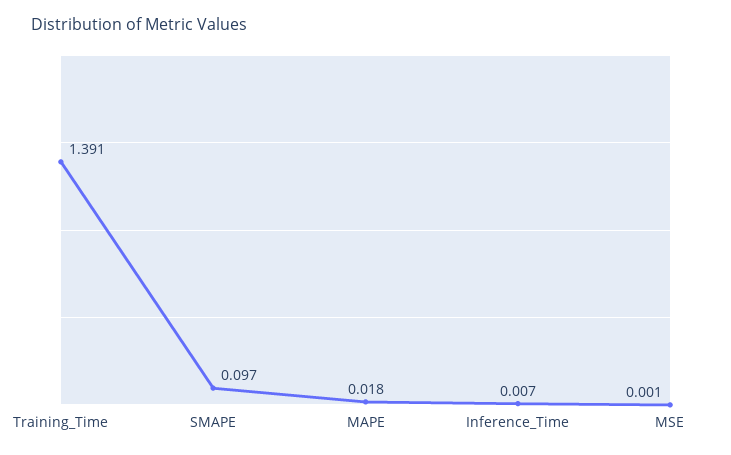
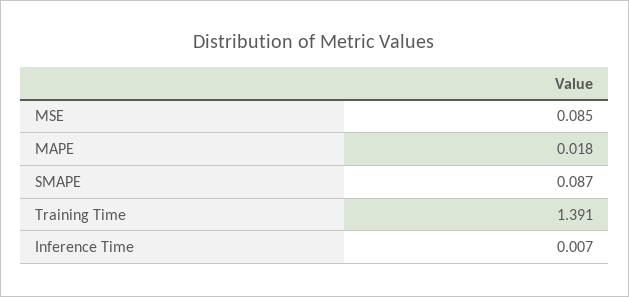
SMAPE: 0.097 -> 0.087
MSE: 0.001 -> 0.085

